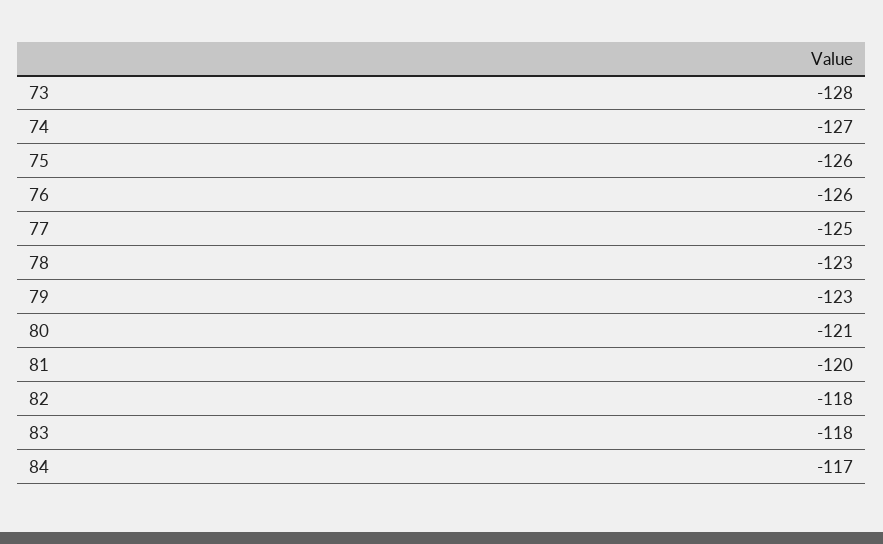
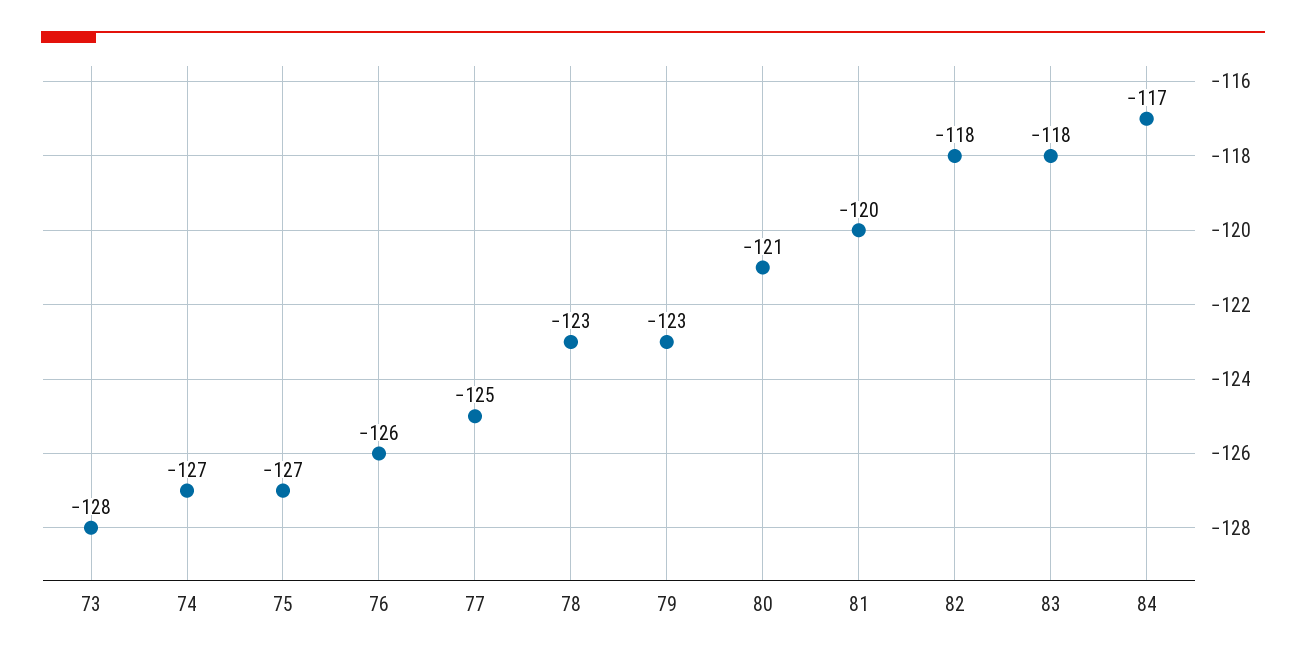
75: -126 -> -127

